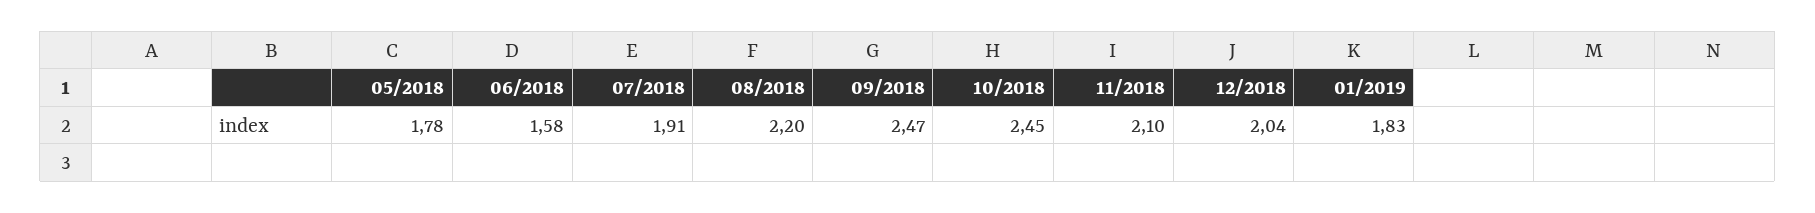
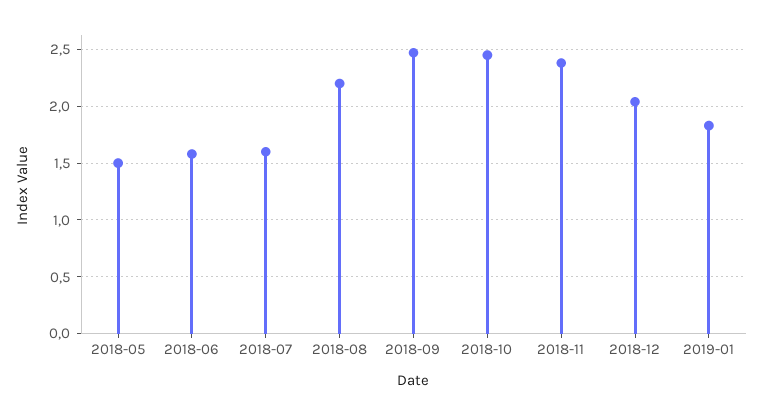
05/2018: 1.78 -> 1.5
07/2018: 1.91 -> 1.6
11/2018: 2.1 -> 2.4

